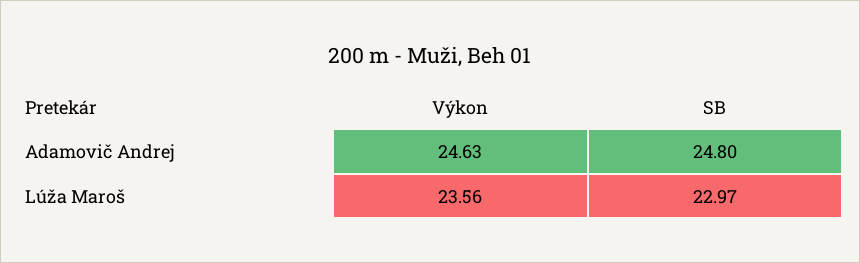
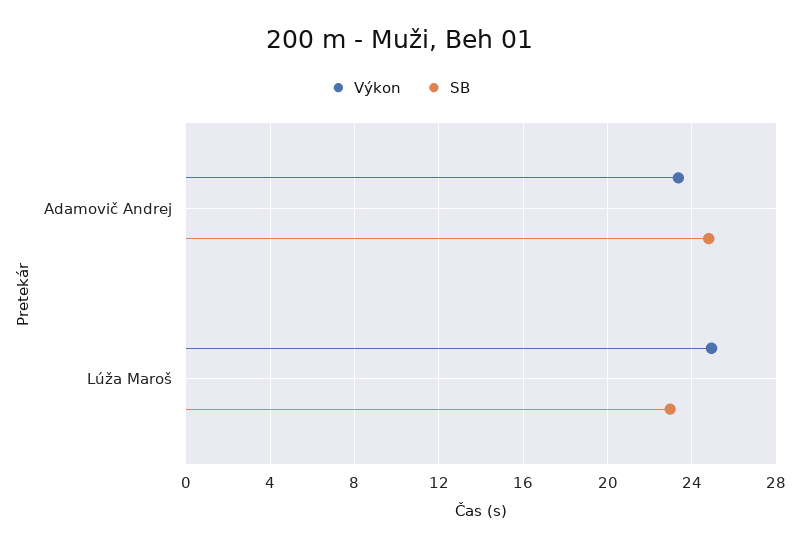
Výkon, Adamovič Andrej: 24.63 -> 23.5
Výkon, Lúža Maroš: 23.56 -> 25

